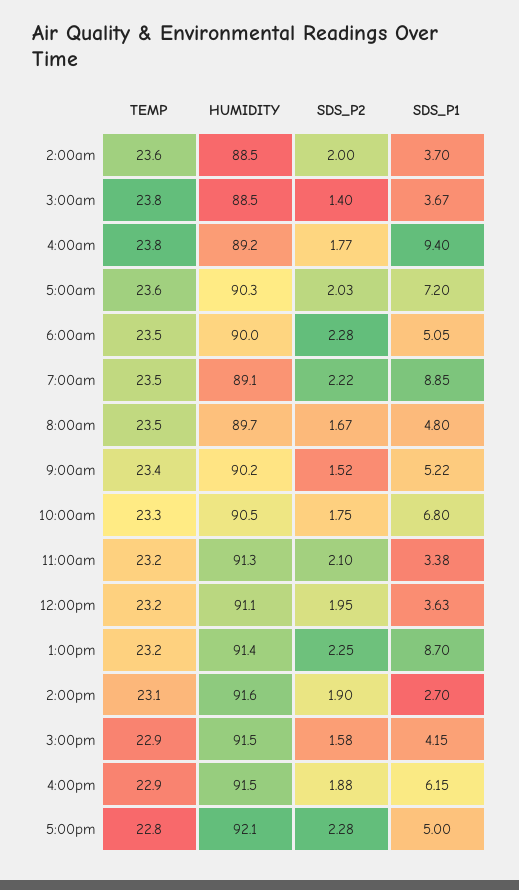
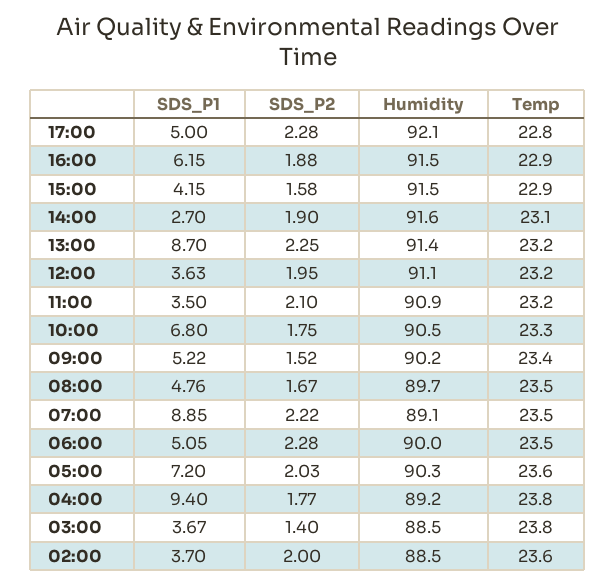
SDS_P1, 8:00am: 4.8 -> 4.76
HUMIDITY, 11:00am: 91.3 -> 90.9
SDS_P1, 11:00am: 3.38 -> 3.5

